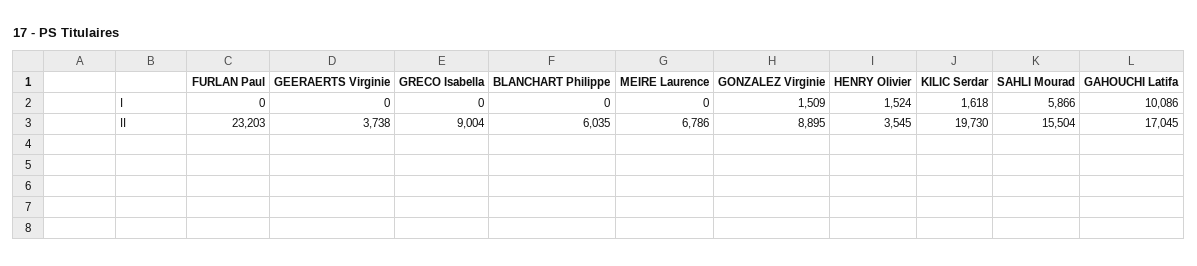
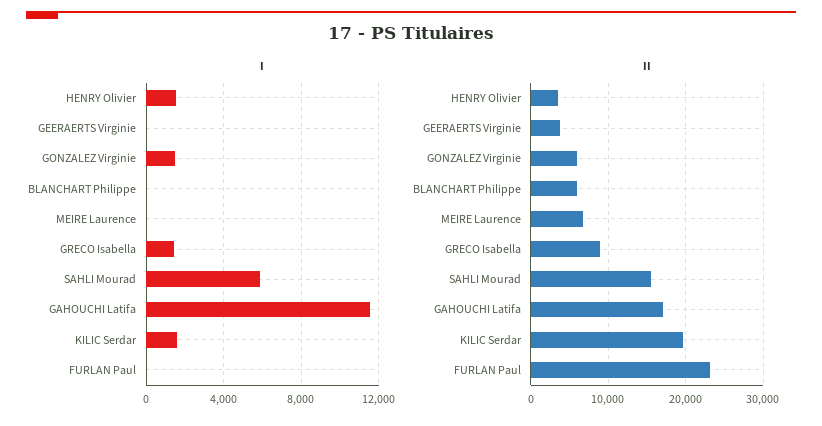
I, GRECO Isabella: 0 -> 1500
I, GAHOUCHI Latifa: 10086 -> 11500
II, GONZALEZ Virginie: 8895 -> 6000

